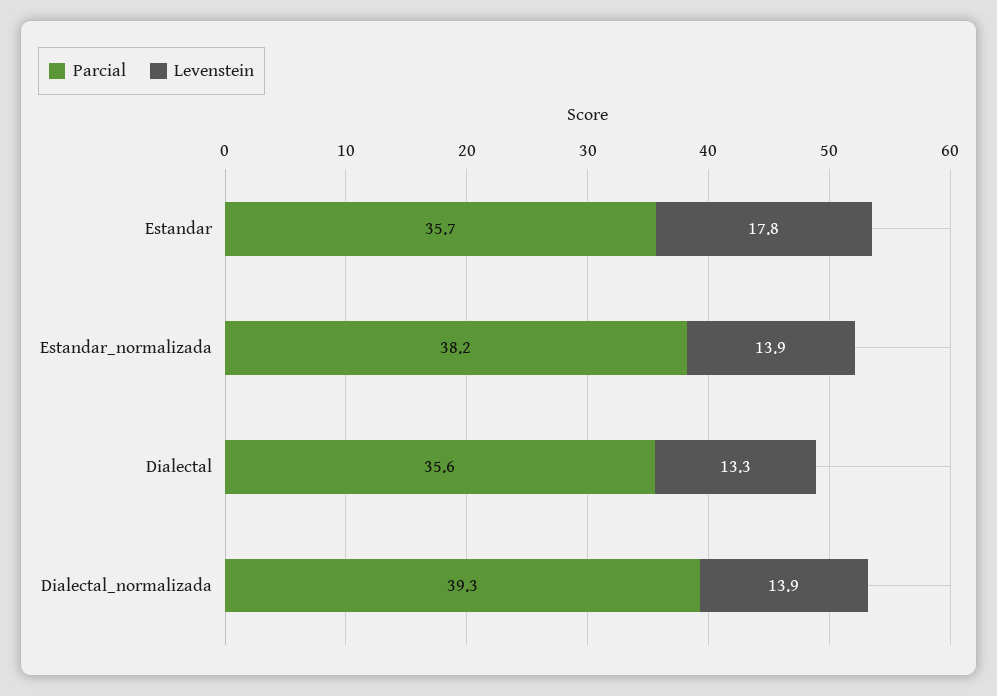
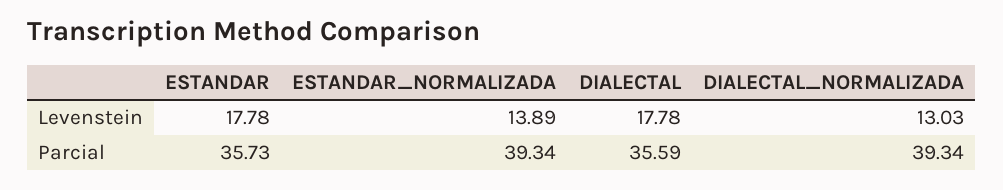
Parcial, Estandar_normalizada: 38.2 -> 39.34
Levenstein, Dialectal: 13.3 -> 17.78
Levenstein, Dialectal_normalizada: 13.9 -> 13.03

